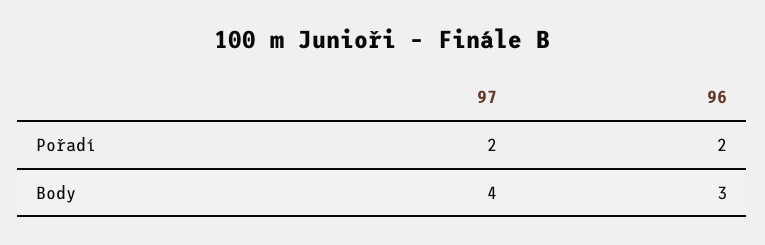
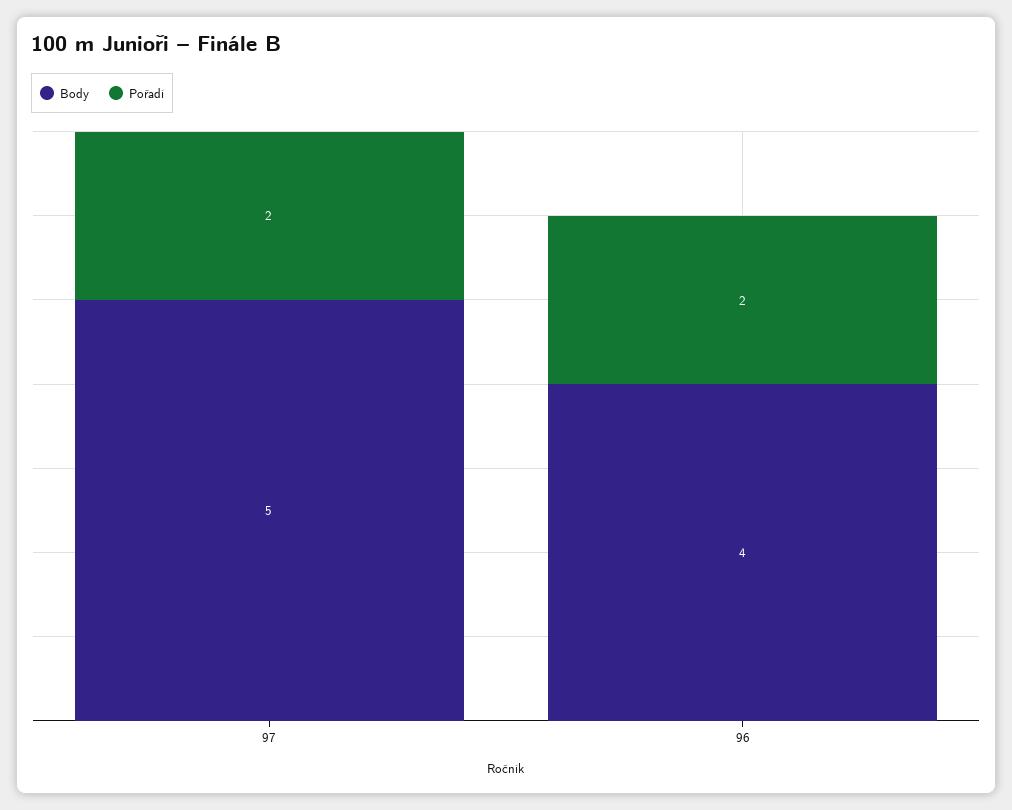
Body, 97: 4 -> 5
Body, 96: 3 -> 4

